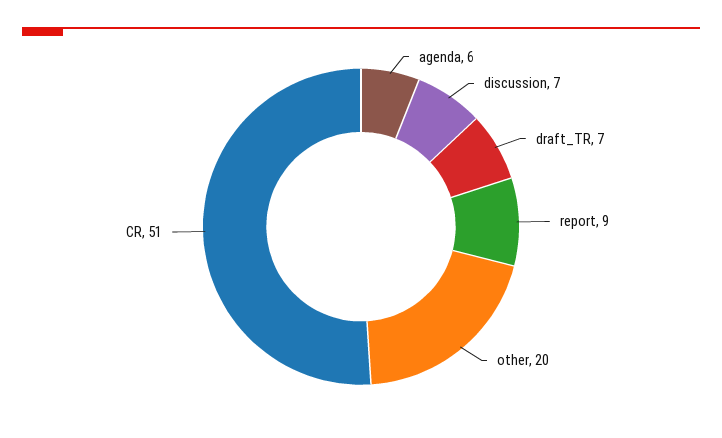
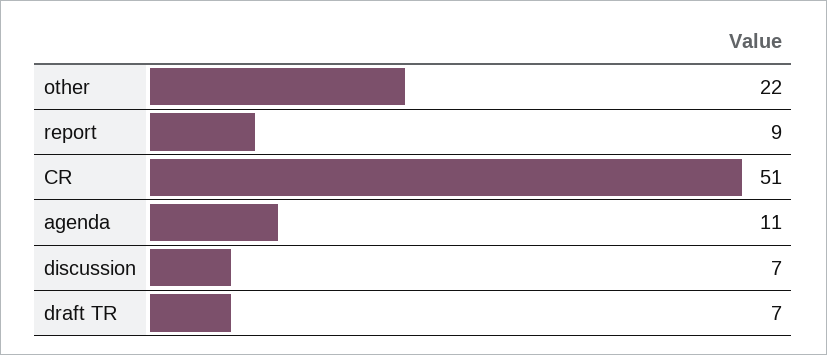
agenda: 6 -> 11
other: 20 -> 22

